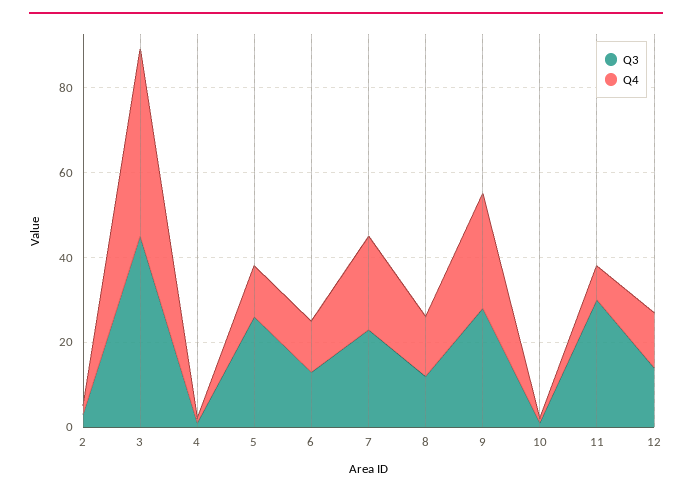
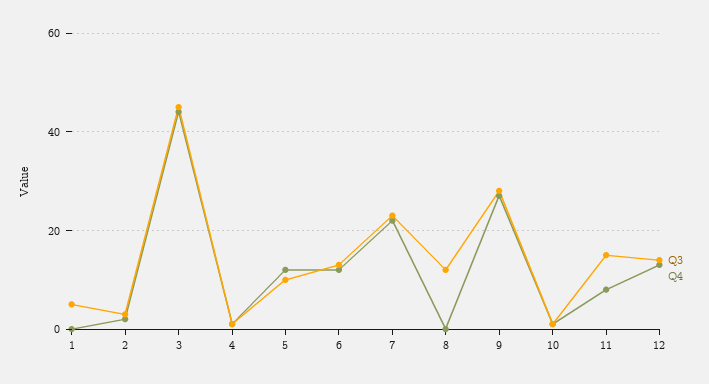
Q3, 5: 25 -> 10
Q4, 8: 15 -> 0
Q3, 11: 30 -> 15
Q3, 1: none -> 5
Q4, 1: none -> 0

